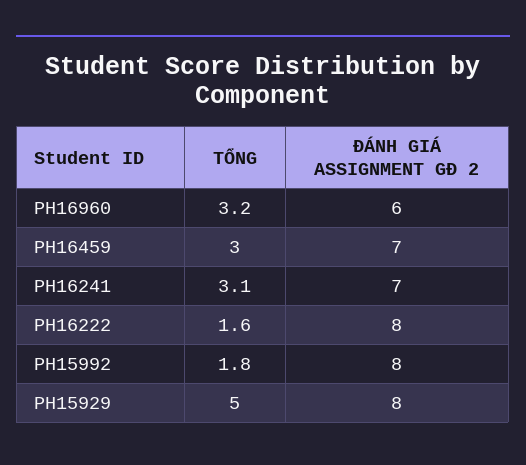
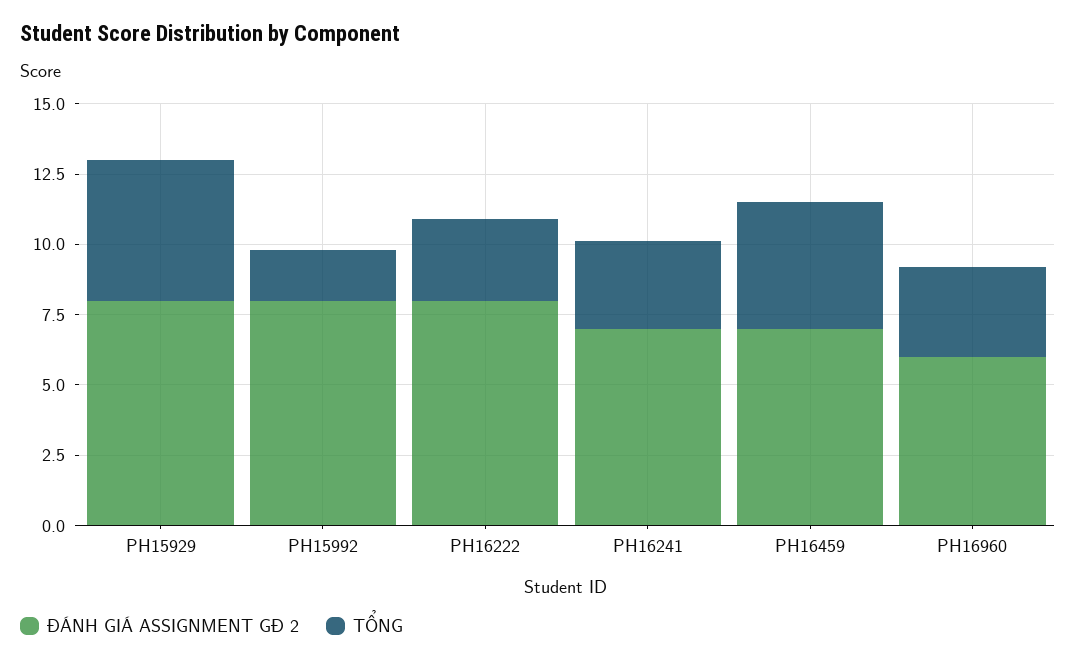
TỔNG, PH16459: 3 -> 4.5
TỔNG, PH16222: 1.6 -> 3

